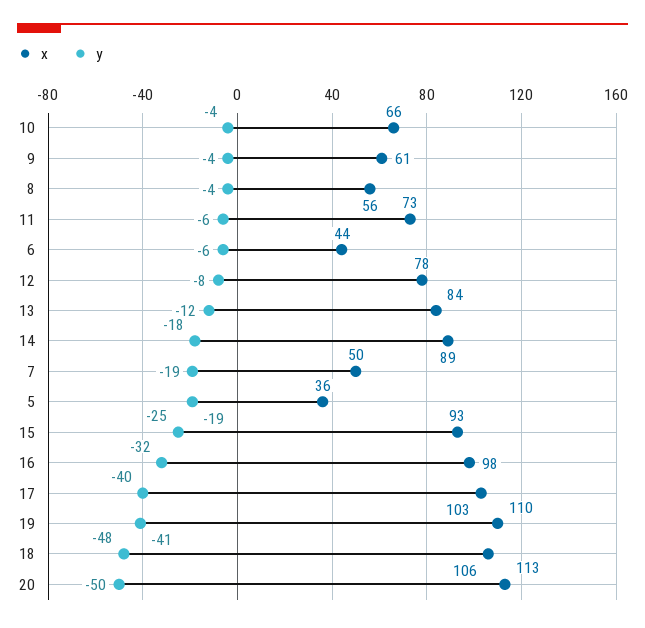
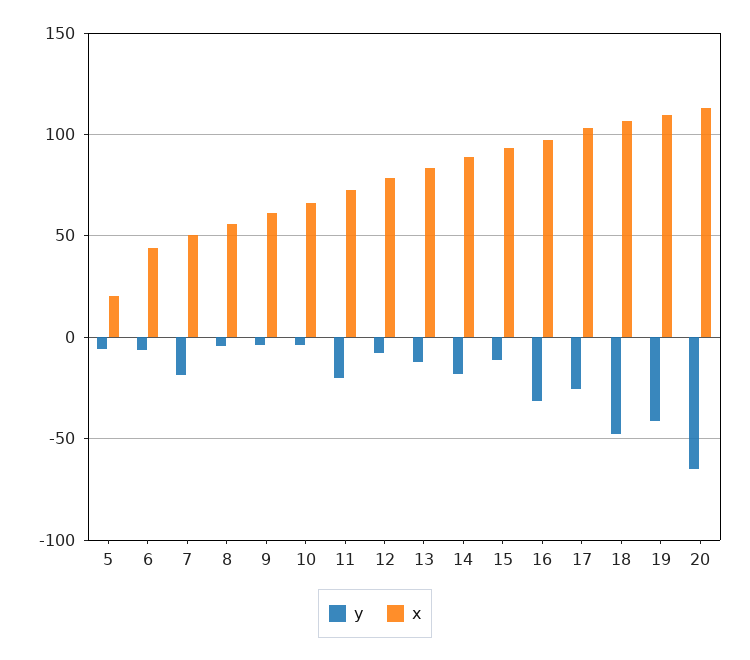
y, 11: -6 -> -20
x, 5: 36 -> 20
y, 5: -19 -> -5
y, 15: -25 -> -10
y, 17: -40 -> -25
y, 20: -50 -> -65

